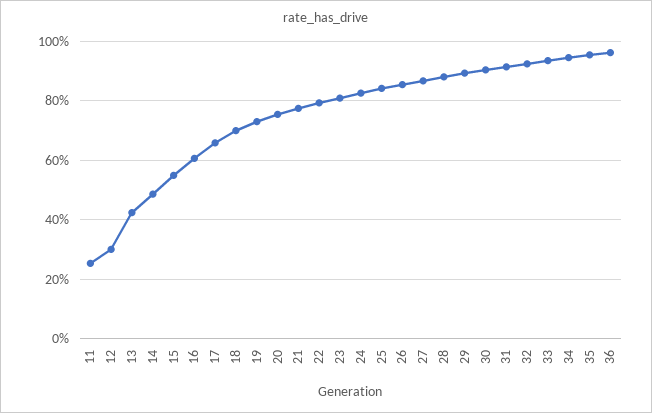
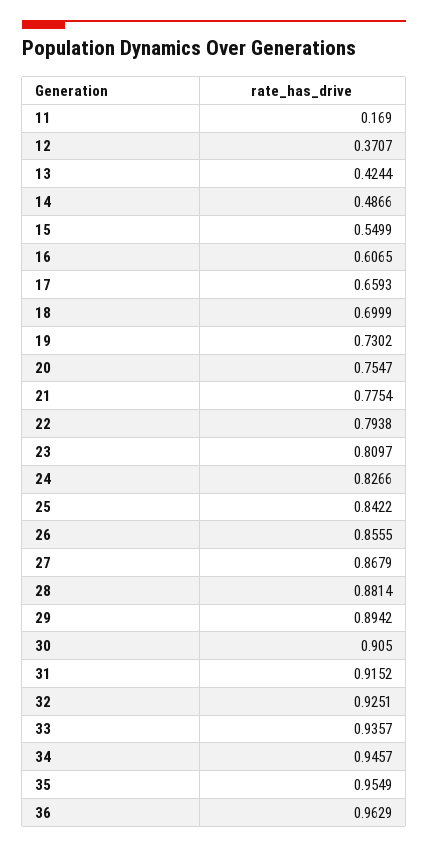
11: 0.25 -> 0.169
12: 0.3 -> 0.3707

